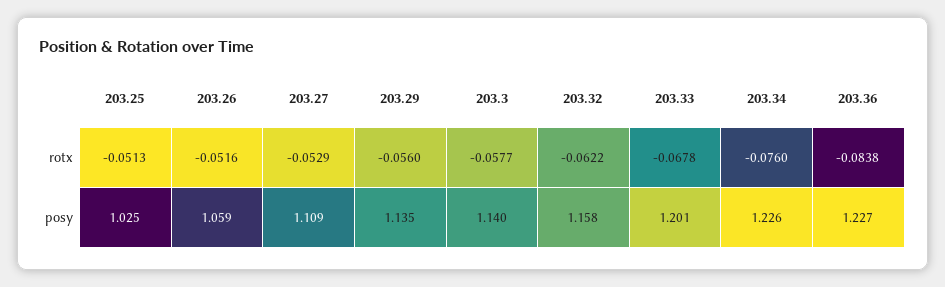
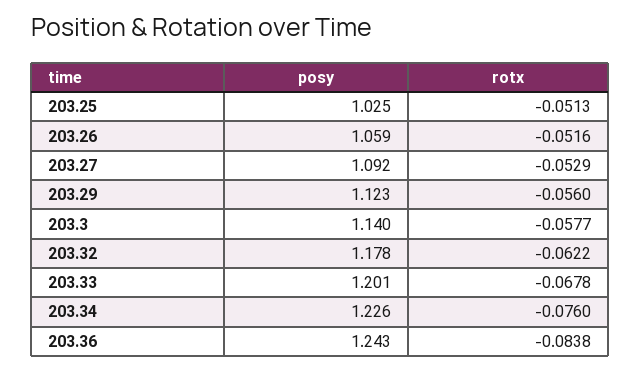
203.27, posy: 1.109 -> 1.092
203.29, posy: 1.135 -> 1.123
203.32, posy: 1.158 -> 1.178
203.36, posy: 1.227 -> 1.243

